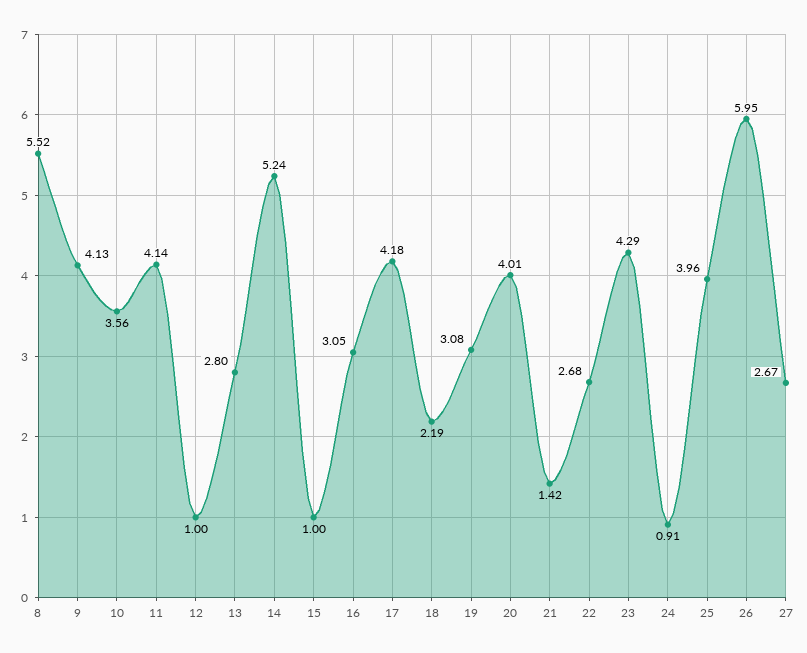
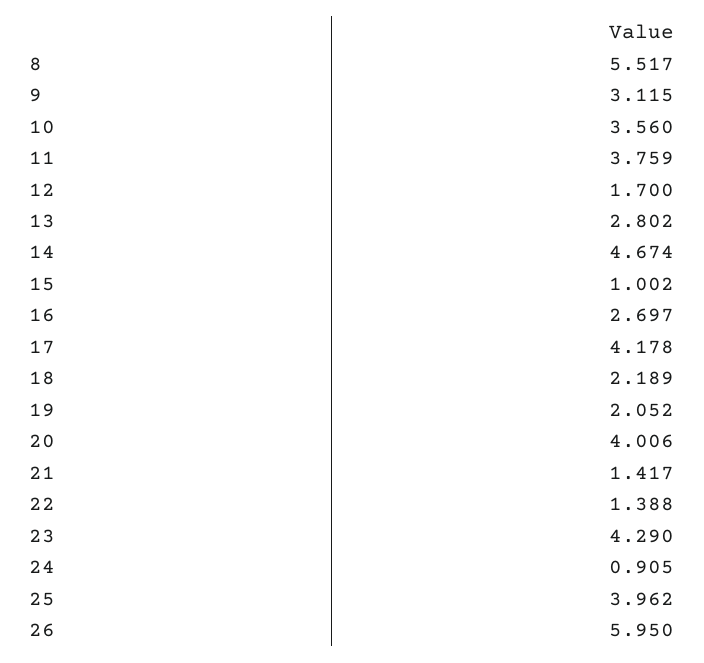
9: 4.13 -> 3.115
11: 4.14 -> 3.759
12: 1 -> 1.7
14: 5.24 -> 4.674
16: 3.05 -> 2.697
19: 3.08 -> 2.052
22: 2.68 -> 1.388
27: 2.67 -> none

